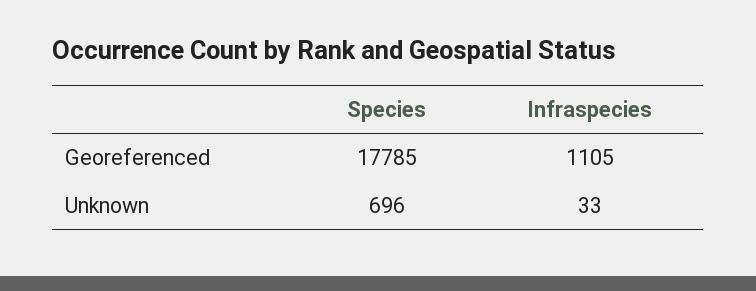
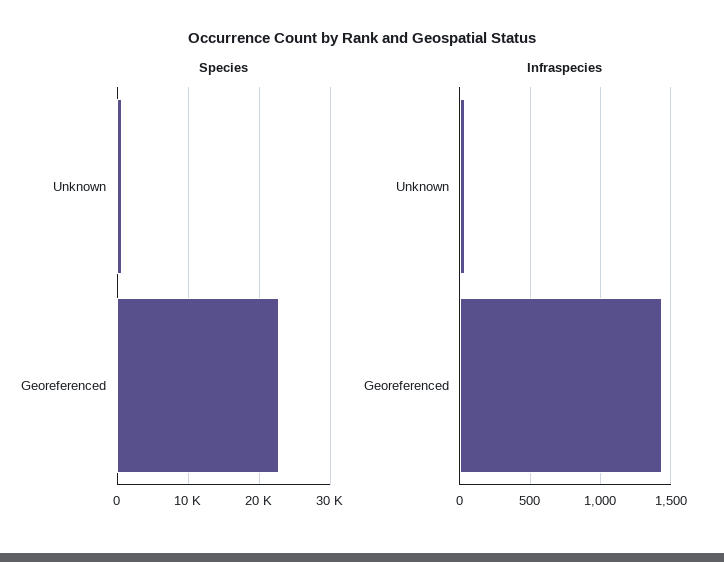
Species, Georeferenced: 17785 -> 23000
Infraspecies, Georeferenced: 1105 -> 1450

